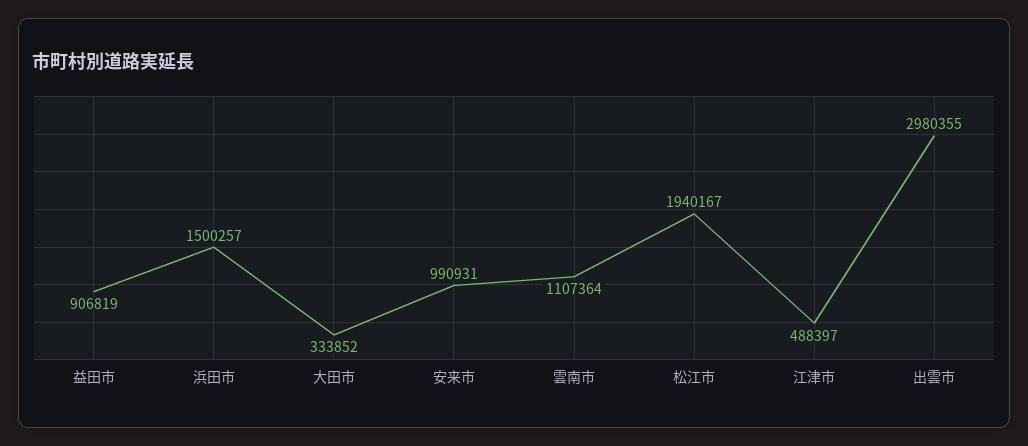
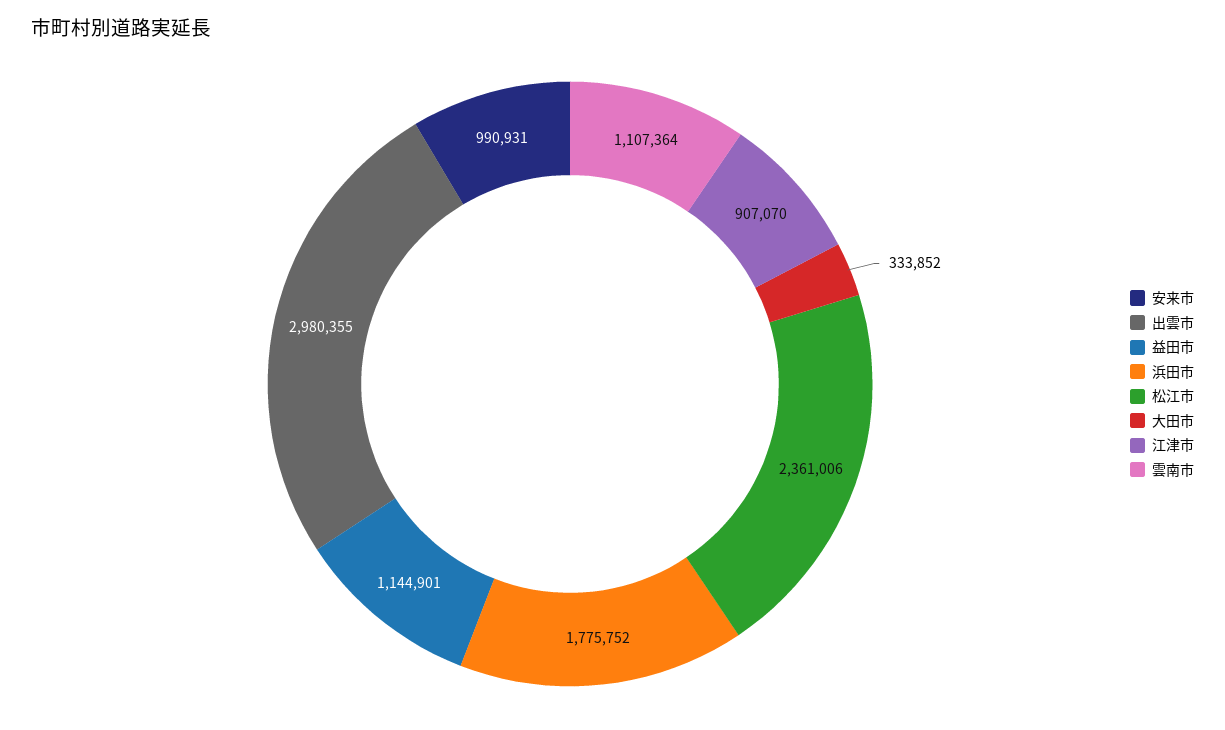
益田市: 906819 -> 1144901
浜田市: 1500257 -> 1775752
松江市: 1940167 -> 2361006
江津市: 488397 -> 907070

